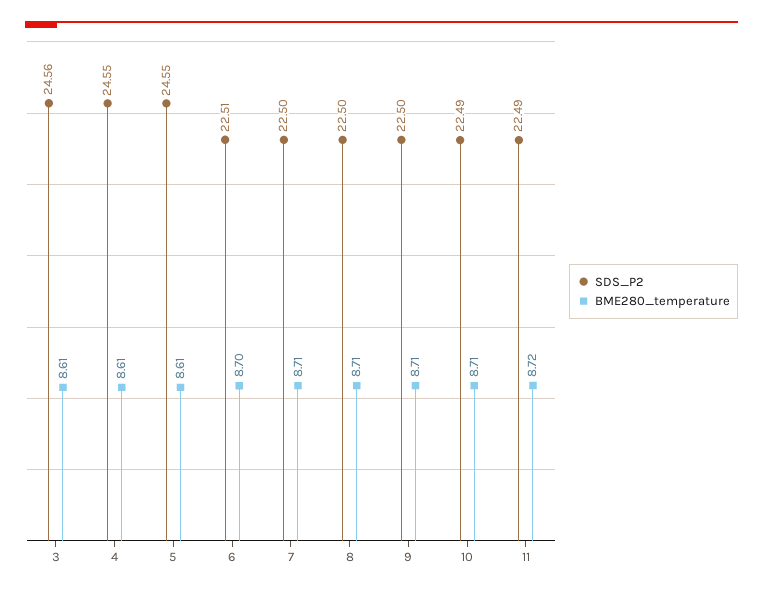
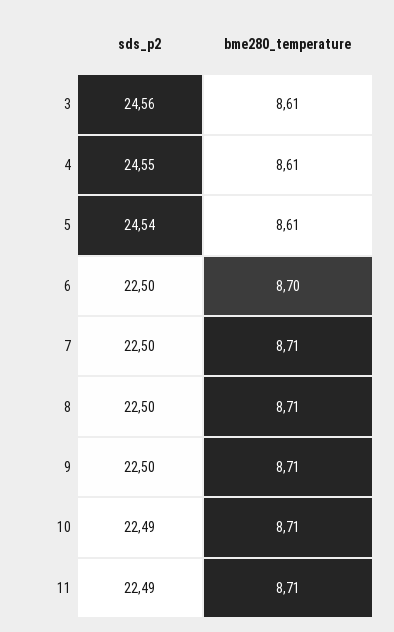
SDS_P2, 5: 24.55 -> 24.54
SDS_P2, 6: 22.51 -> 22.5
BME280_temperature, 11: 8.72 -> 8.71

